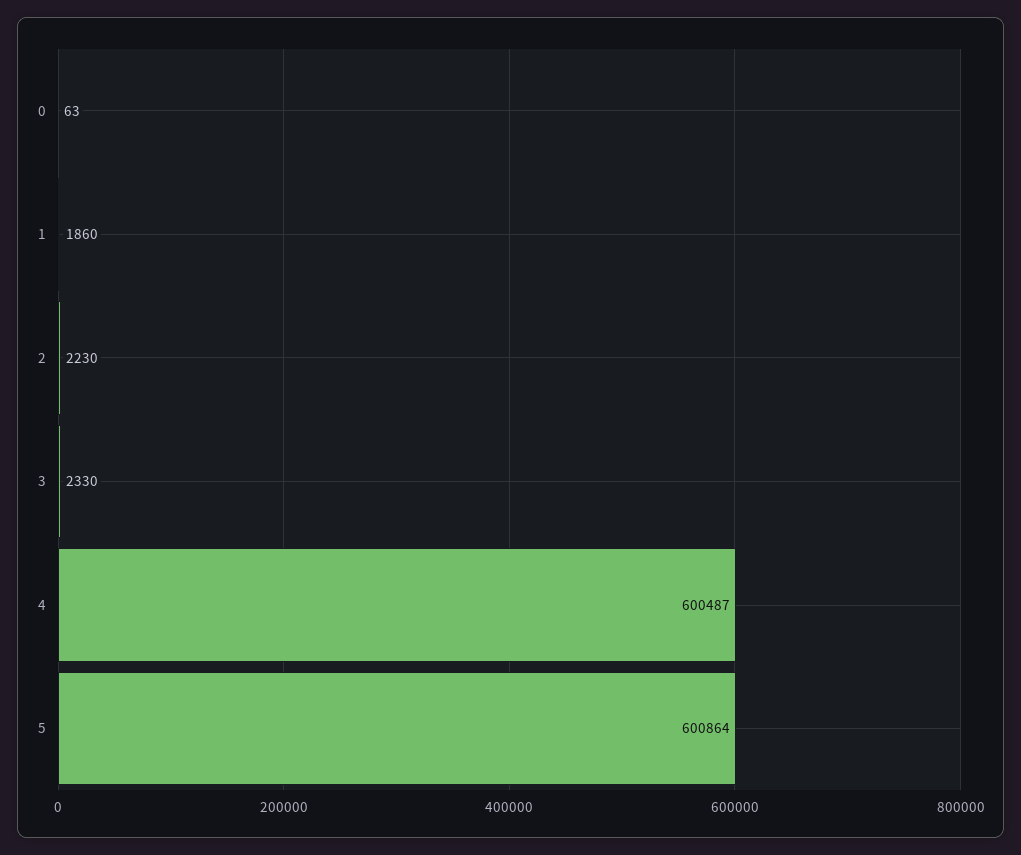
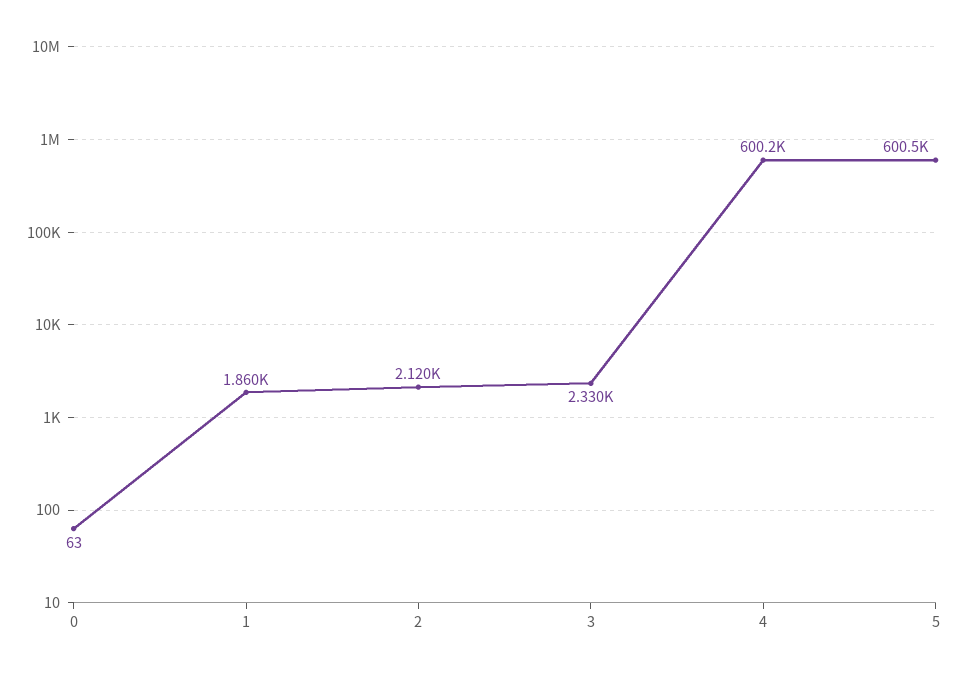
2: 2230 -> 2120
4: 600487 -> 600200
5: 600864 -> 600500

